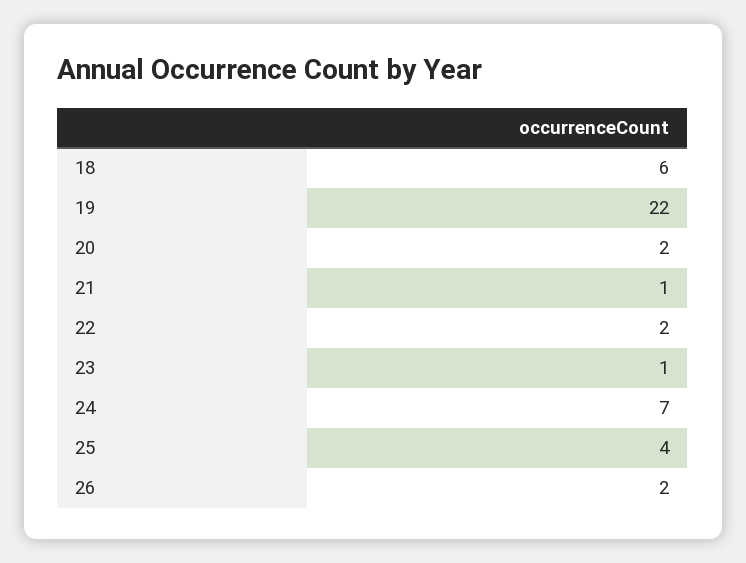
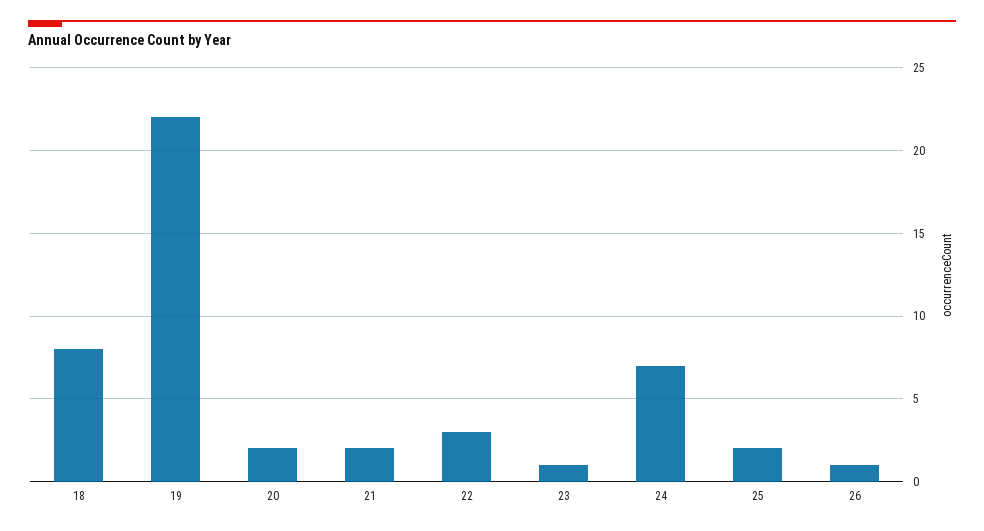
18: 6 -> 8
21: 1 -> 2
22: 2 -> 3
25: 4 -> 2
26: 2 -> 1

